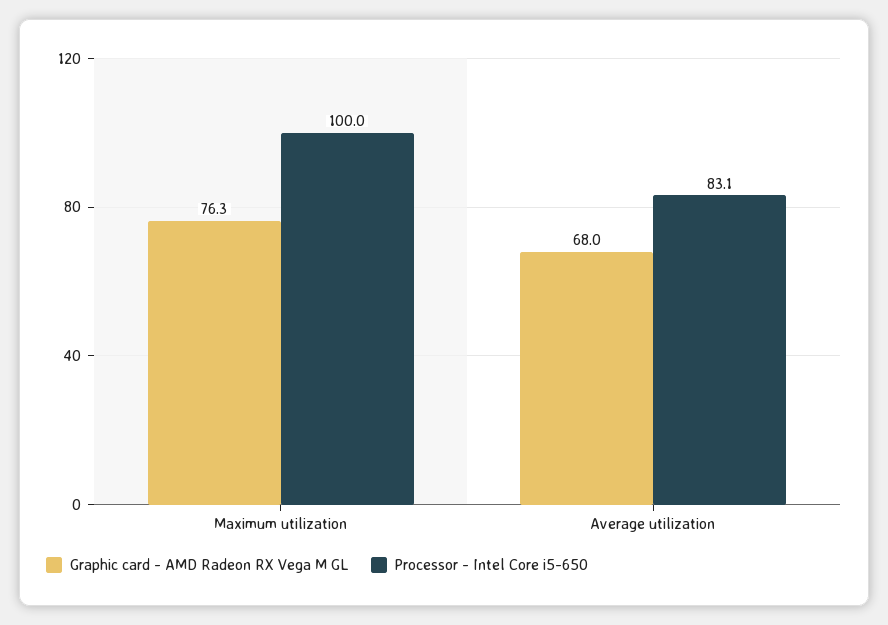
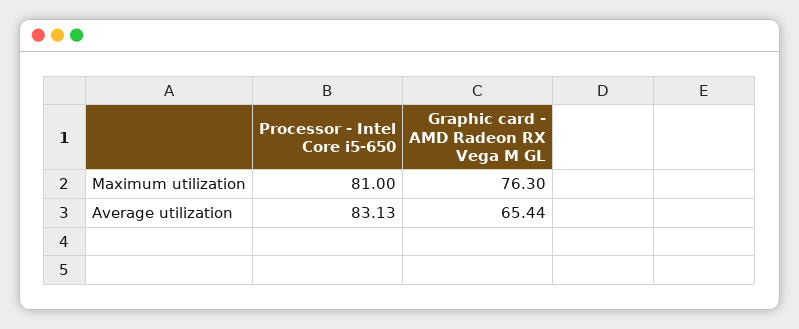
Processor - Intel Core i5-650, Maximum utilization: 100 -> 81
Graphic card - AMD Radeon RX Vega M GL, Average utilization: 68 -> 65.44

